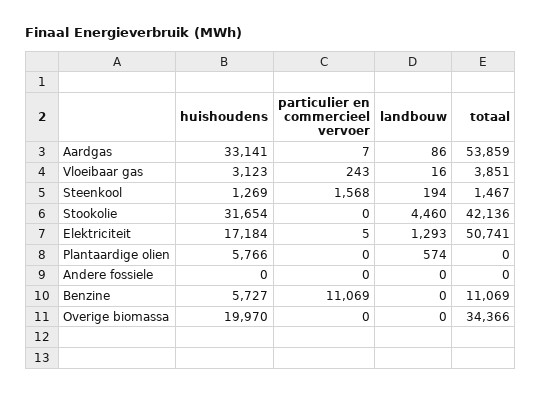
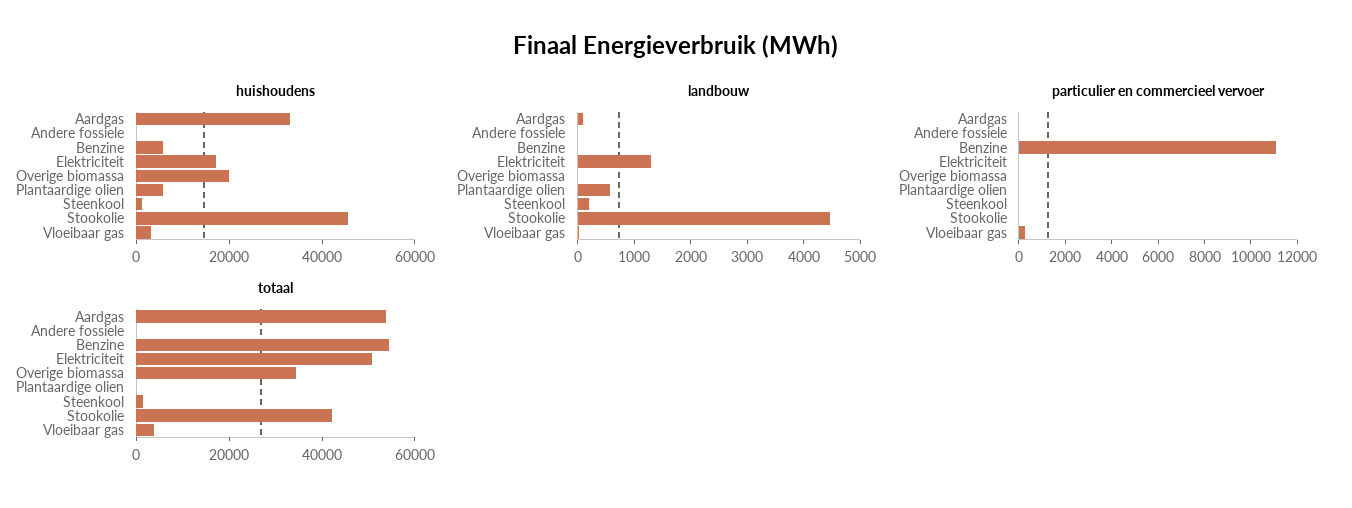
particulier en commercieel vervoer, Steenkool: 1568 -> 0
huishoudens, Stookolie: 31654 -> 45000
totaal, Benzine: 11069 -> 55000

